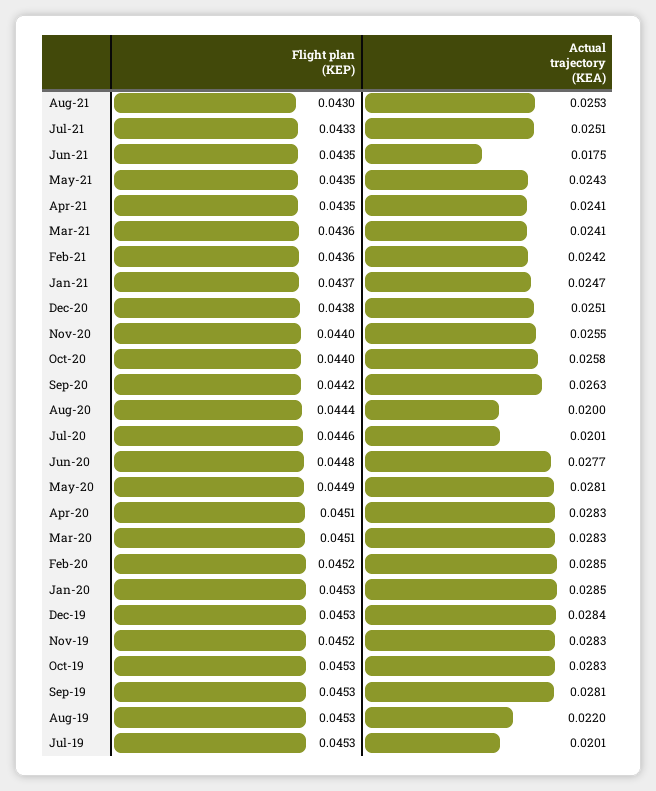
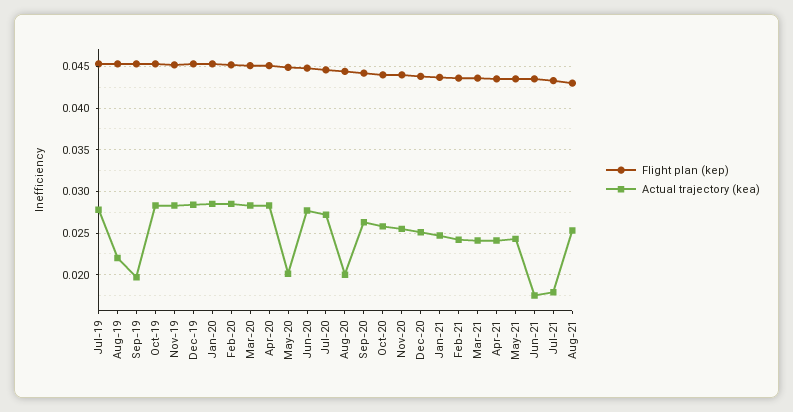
Actual trajectory (KEA), Jul-21: 0.0251 -> 0.018
Actual trajectory (KEA), Jul-20: 0.0201 -> 0.027
Actual trajectory (KEA), May-20: 0.0281 -> 0.02
Actual trajectory (KEA), Sep-19: 0.0281 -> 0.02
Actual trajectory (KEA), Jul-19: 0.0201 -> 0.028

